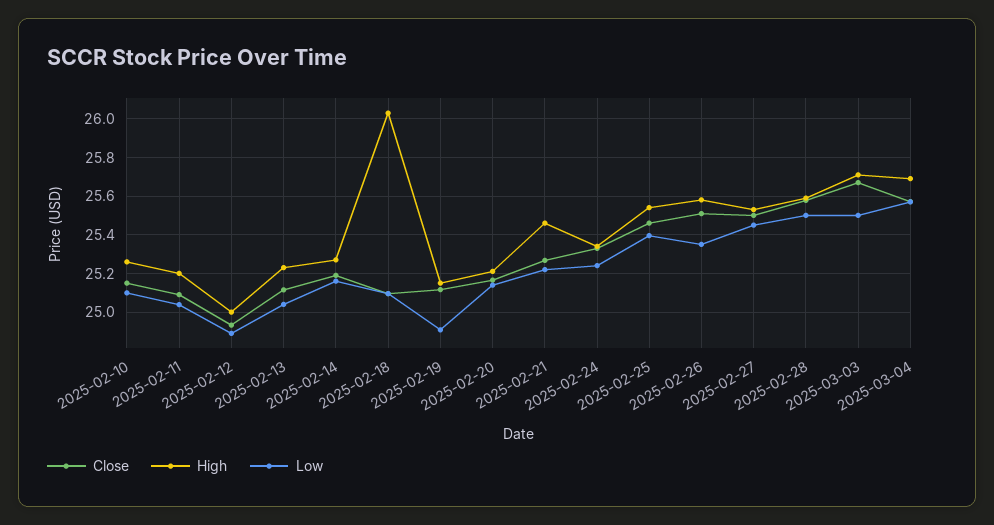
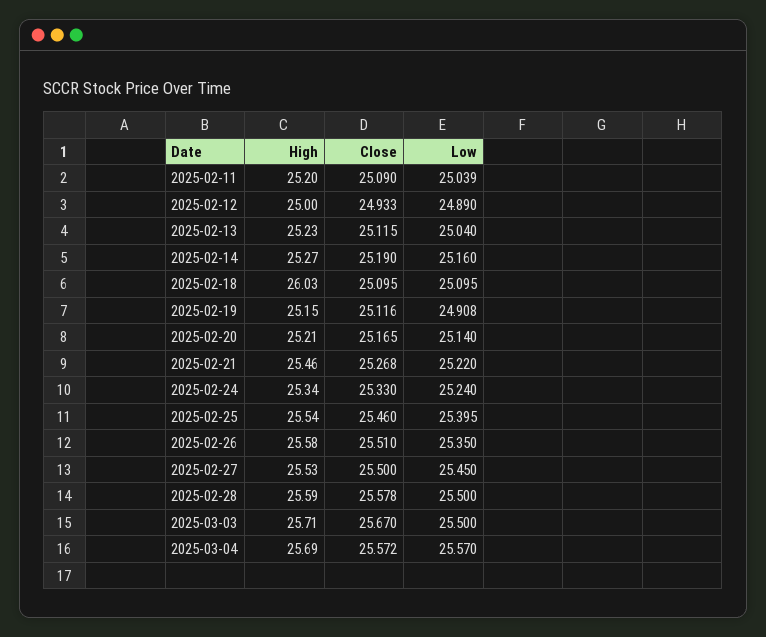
Close, 2025-02-10: 25.15 -> none
High, 2025-02-10: 25.25 -> none
Low, 2025-02-10: 25.1 -> none

